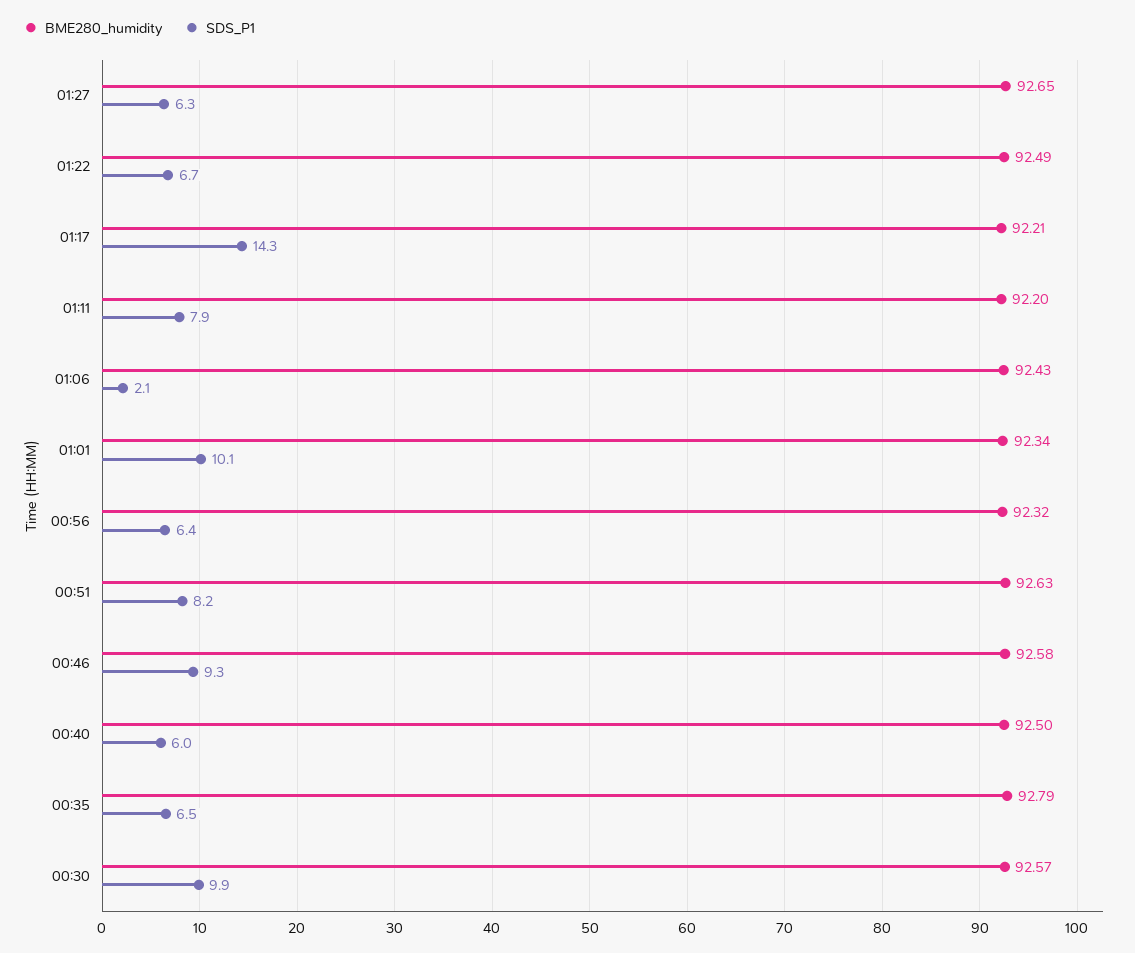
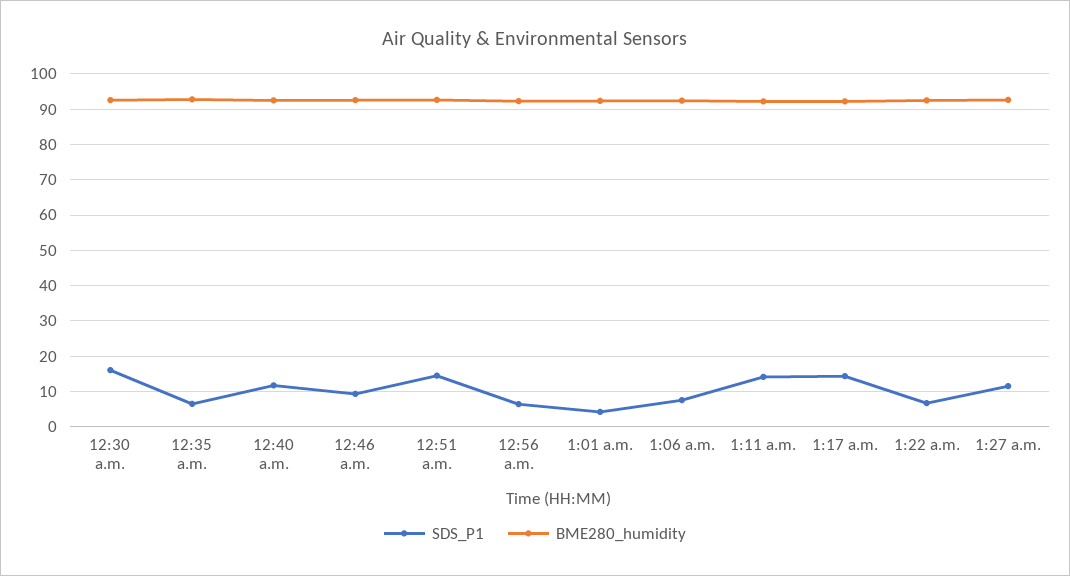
SDS_P1, 01:27: 6.3 -> 12
SDS_P1, 01:11: 7.9 -> 14
SDS_P1, 01:06: 2.1 -> 8
SDS_P1, 01:01: 10.1 -> 4
SDS_P1, 00:51: 8.2 -> 14
SDS_P1, 00:40: 6 -> 12
SDS_P1, 00:30: 9.9 -> 16

